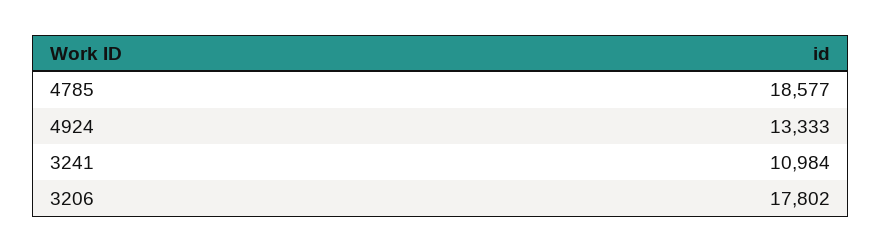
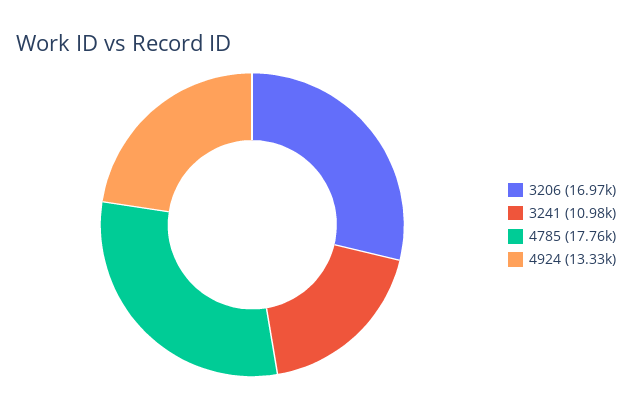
4785: 18577 -> 17760
3206: 17802 -> 16970

